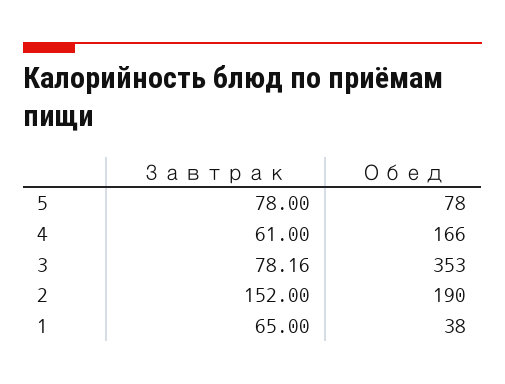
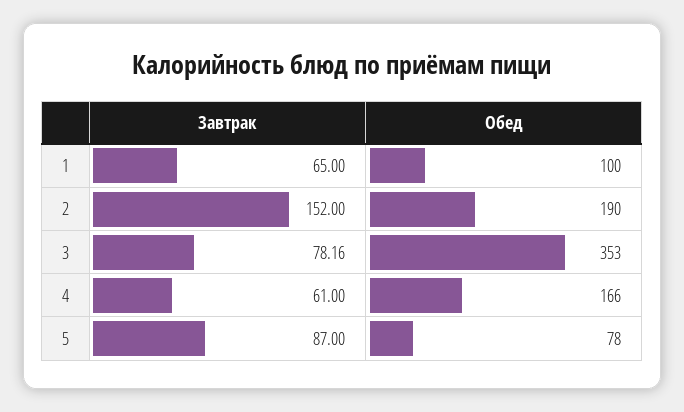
Завтрак, 5: 78 -> 87
Обед, 1: 38 -> 100

